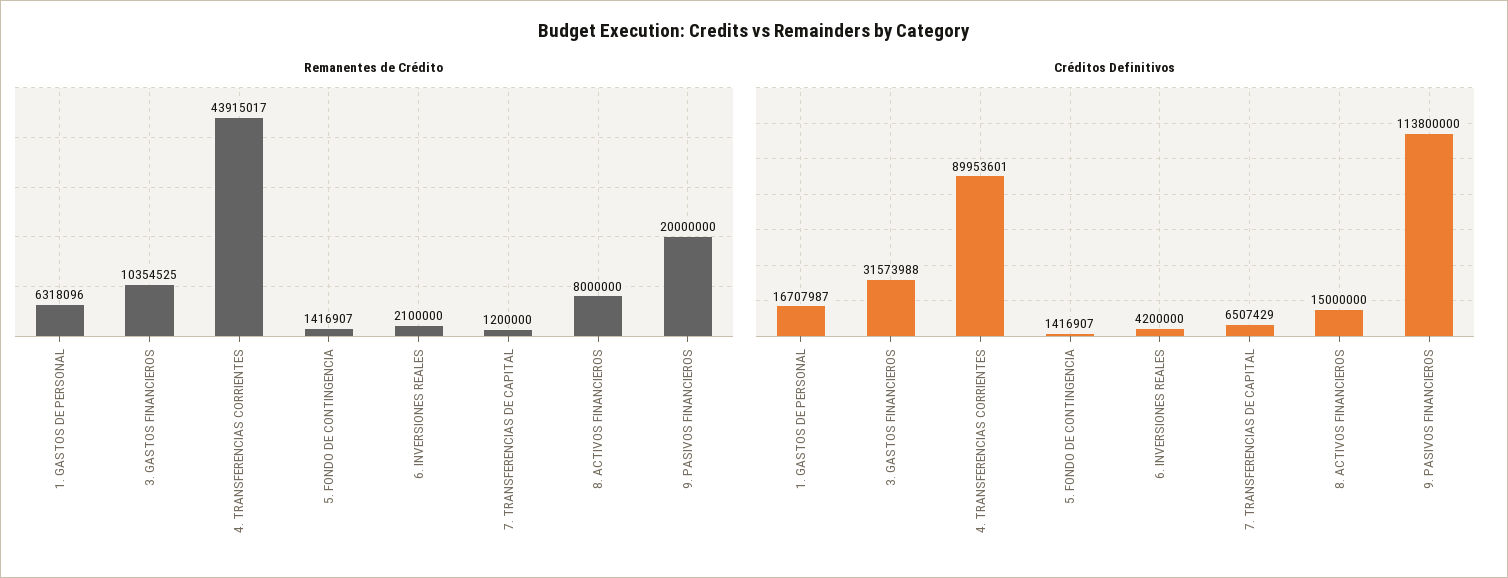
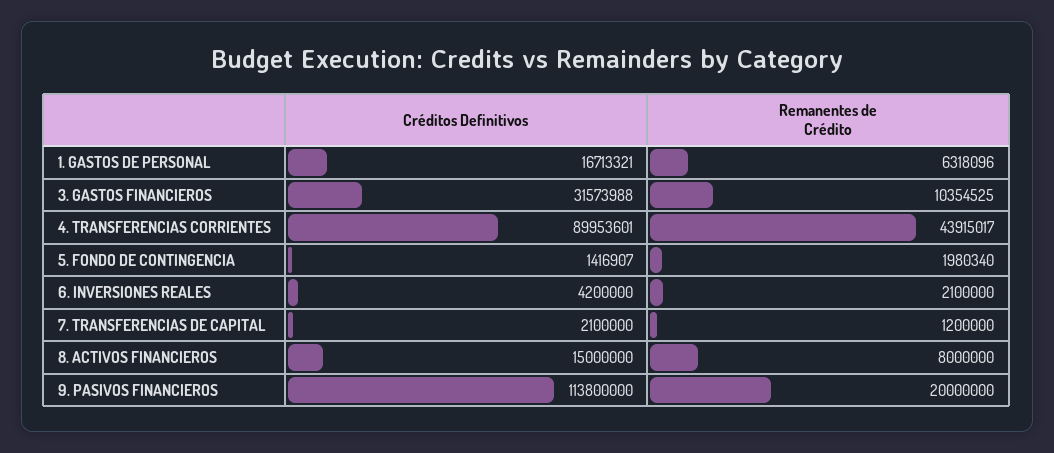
Remanentes de Crédito, 5. FONDO DE CONTINGENCIA: 1416907 -> 1980340
Créditos Definitivos, 1. GASTOS DE PERSONAL: 16707987 -> 16713321
Créditos Definitivos, 7. TRANSFERENCIAS DE CAPITAL: 6507429 -> 2100000

